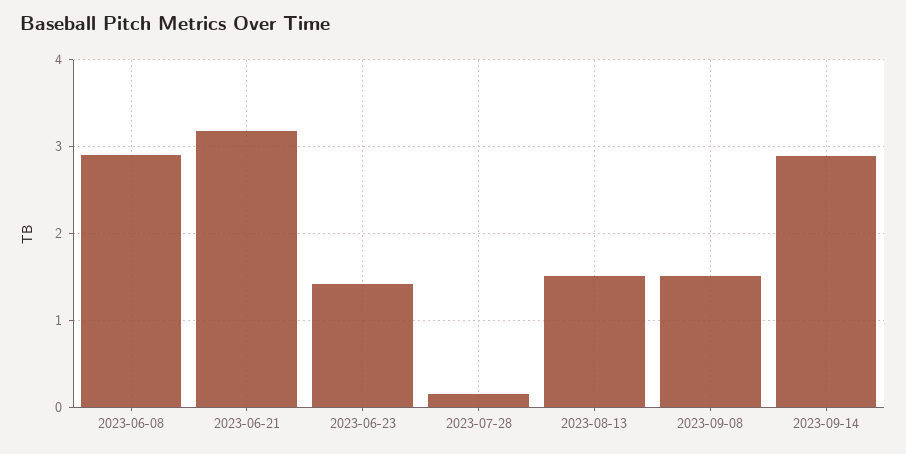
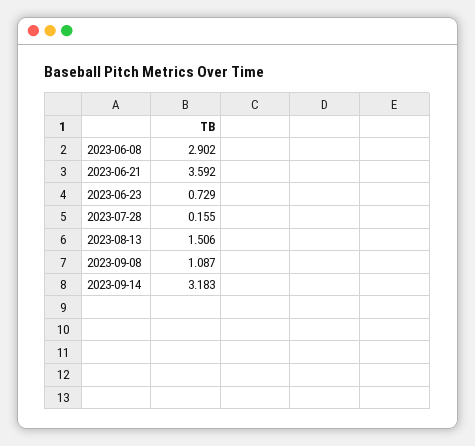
2023-06-21: 3.2 -> 3.592
2023-06-23: 1.4 -> 0.729
2023-09-08: 1.5 -> 1.087
2023-09-14: 2.9 -> 3.183

